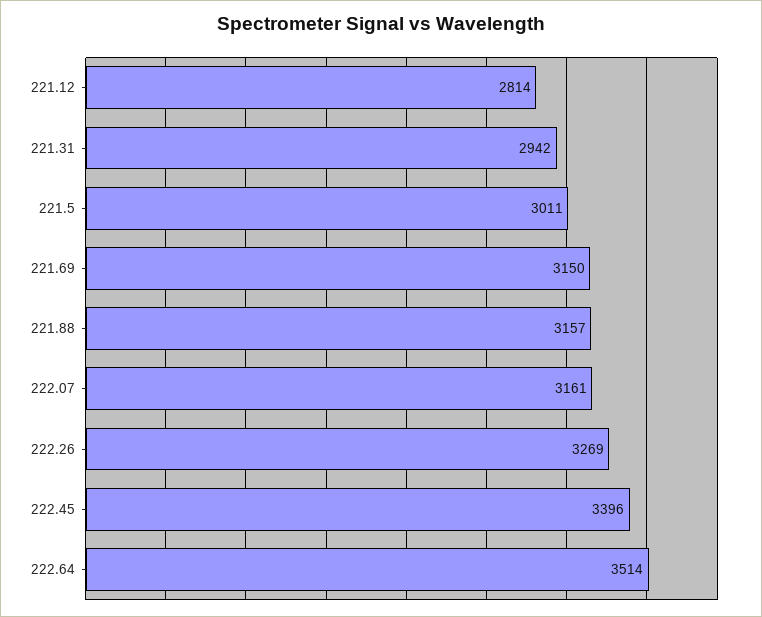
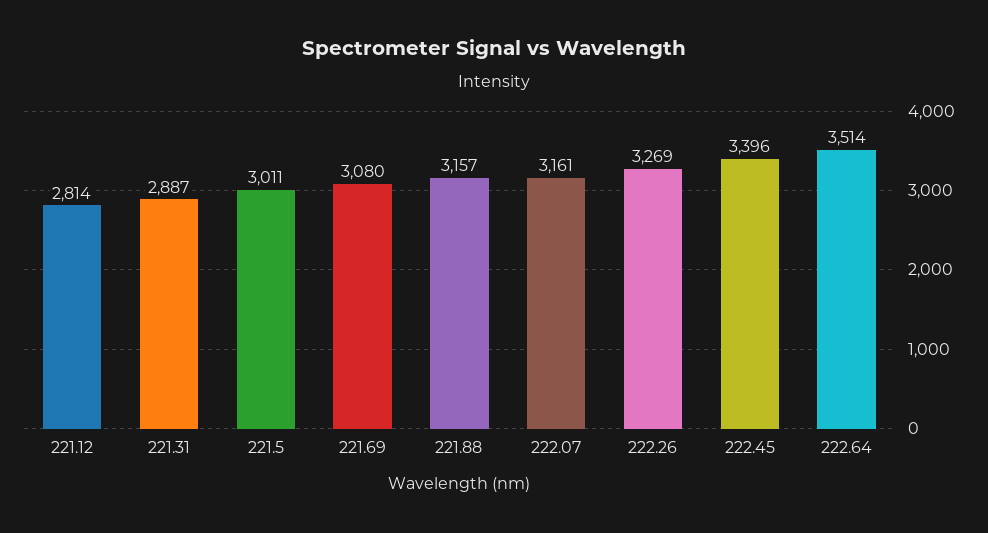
221.31: 2942 -> 2887
221.69: 3150 -> 3080

